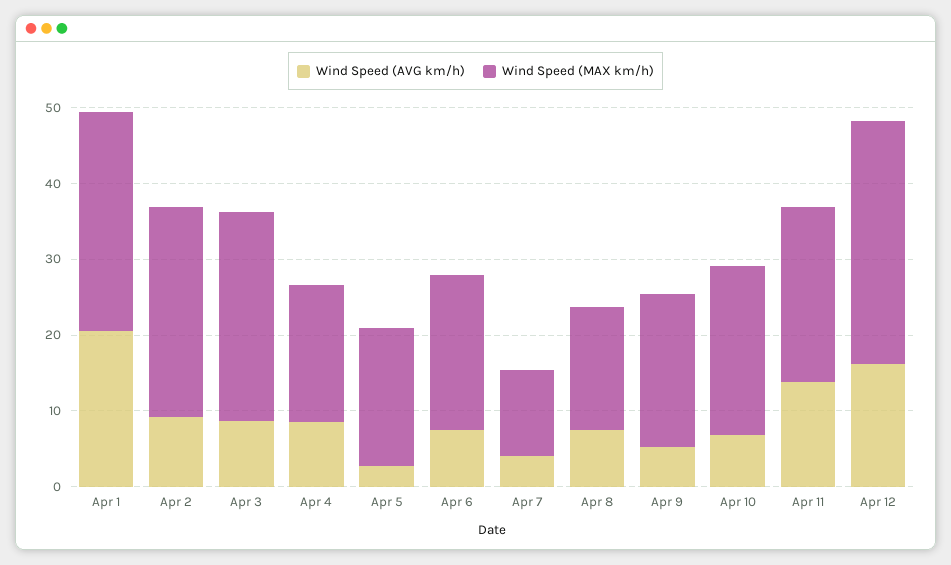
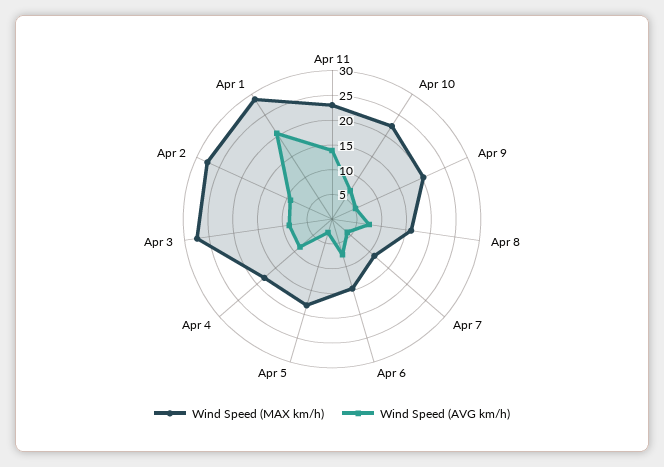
Wind Speed (MAX km/h), Apr 6: 20 -> 15
Wind Speed (AVG km/h), Apr 12: 16 -> none
Wind Speed (MAX km/h), Apr 12: 32 -> none

